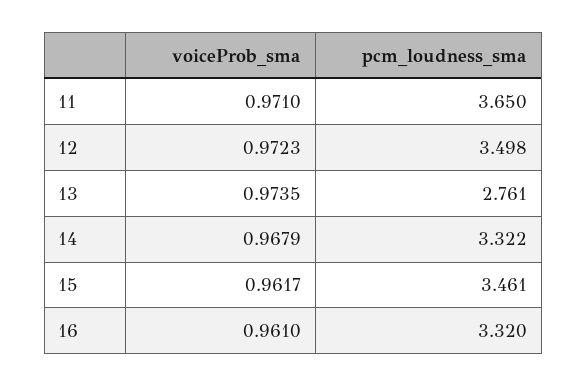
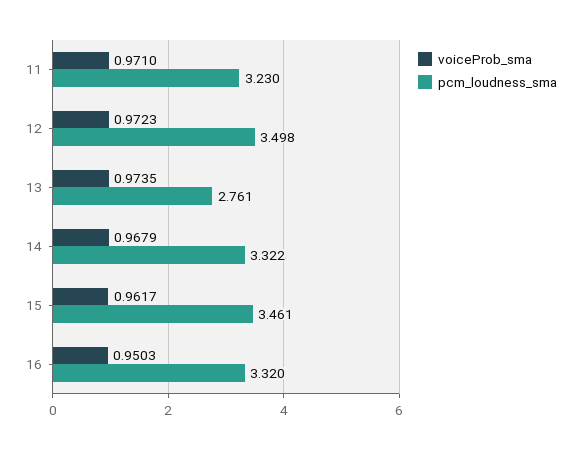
pcm_loudness_sma, 11: 3.65 -> 3.23
voiceProb_sma, 16: 0.961 -> 0.9503

